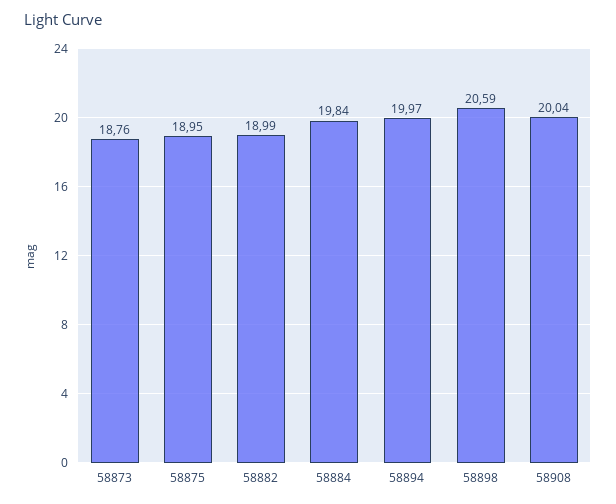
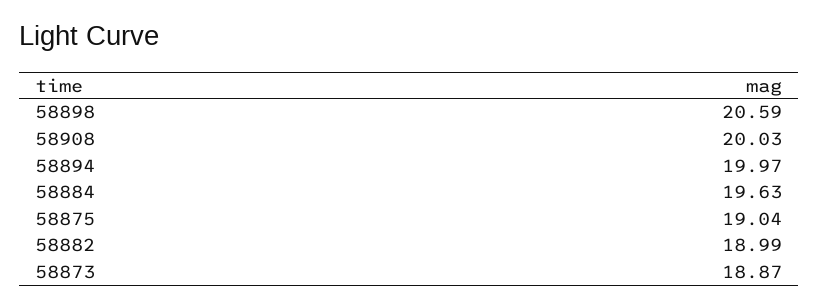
58873: 18.76 -> 18.87
58875: 18.95 -> 19.04
58884: 19.84 -> 19.63
58908: 20.04 -> 20.03

